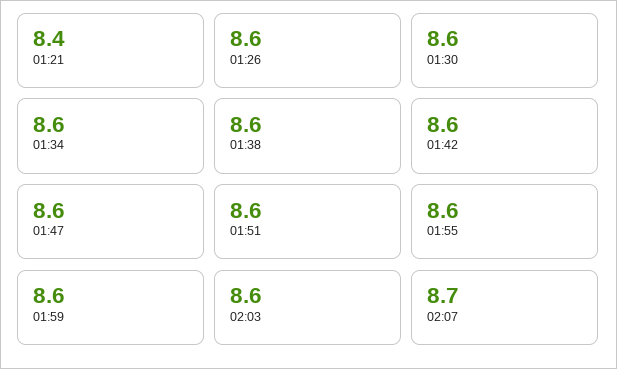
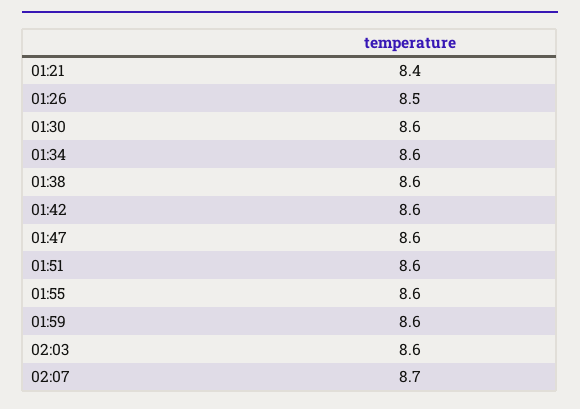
01:26: 8.6 -> 8.5

